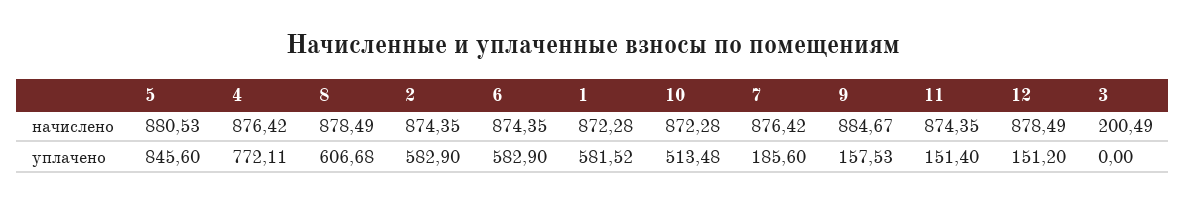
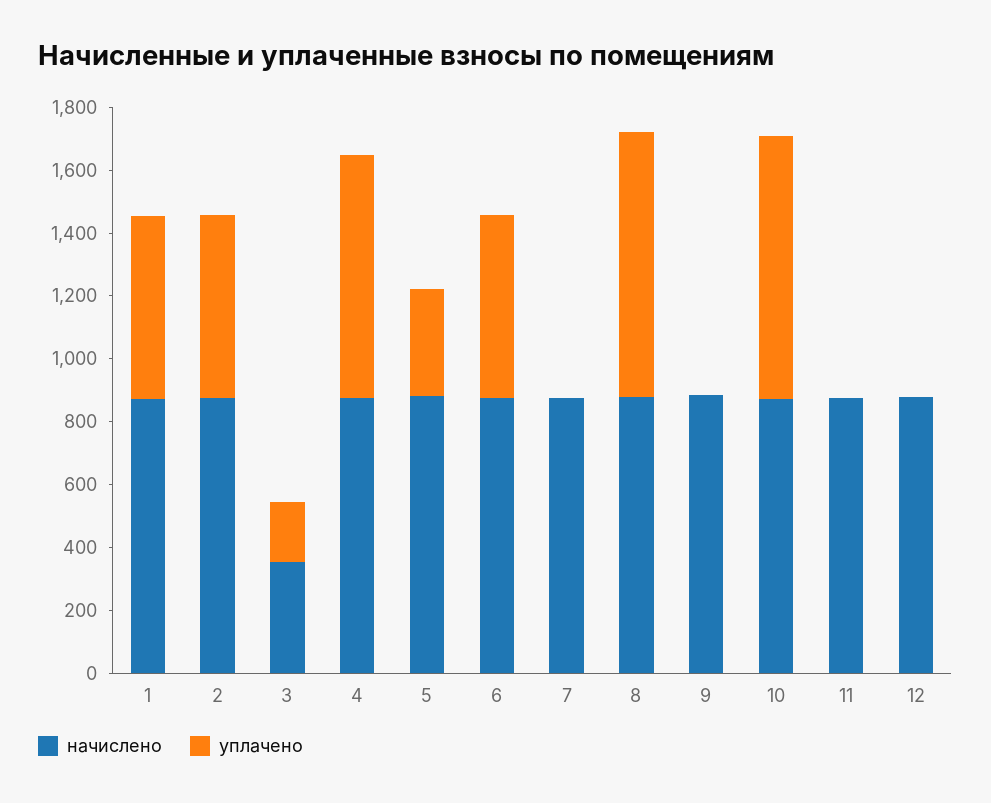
начислено, 3: 200.49 -> 350
уплачено, 5: 845.6 -> 350
уплачено, 8: 606.68 -> 850
уплачено, 10: 513.48 -> 850
уплачено, 7: 185.6 -> 0
уплачено, 9: 157.53 -> 0
уплачено, 11: 151.4 -> 0
уплачено, 12: 151.2 -> 0
уплачено, 3: 0 -> 200

